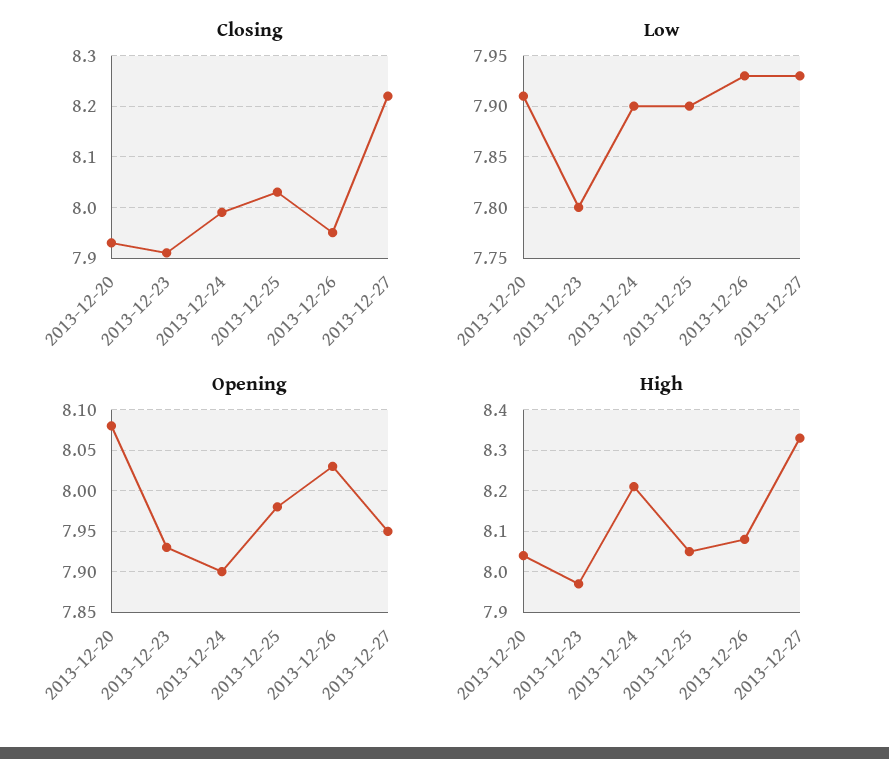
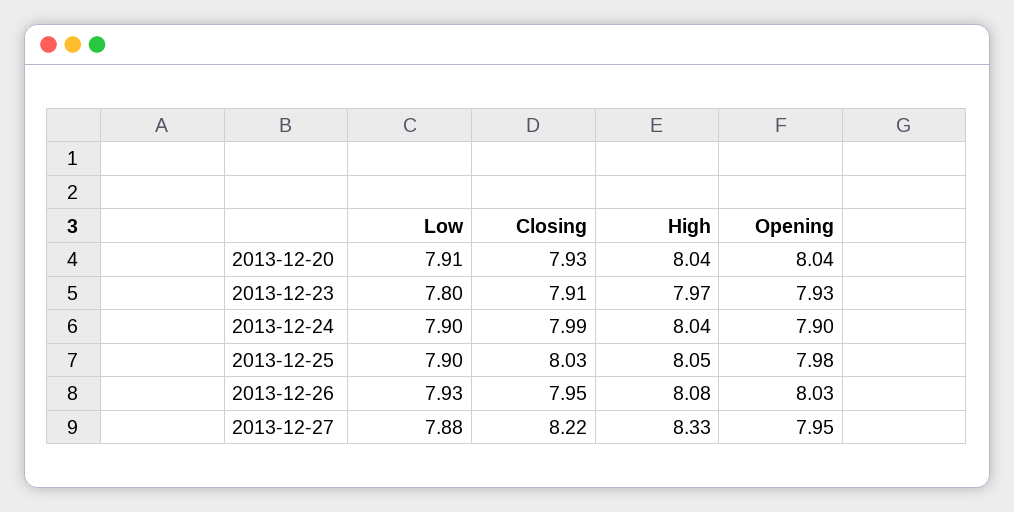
Low, 2013-12-27: 7.93 -> 7.88
Opening, 2013-12-20: 8.08 -> 8.04
High, 2013-12-24: 8.2 -> 8.04

